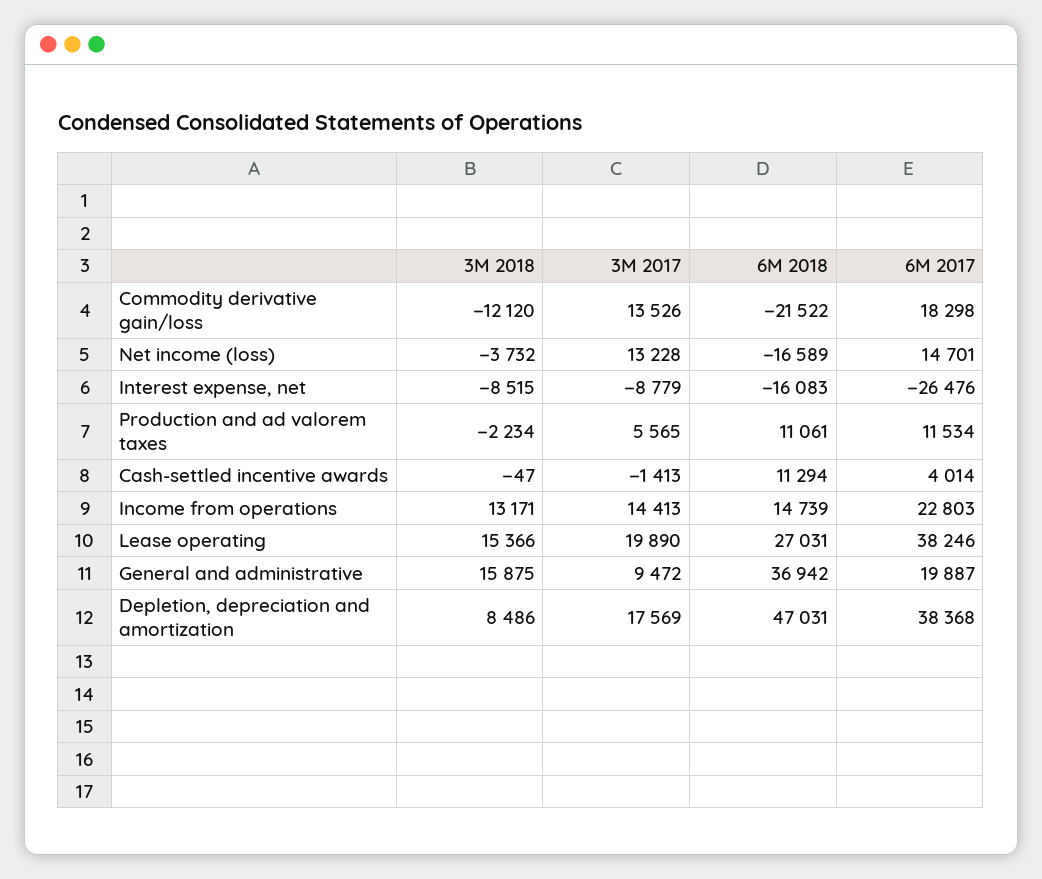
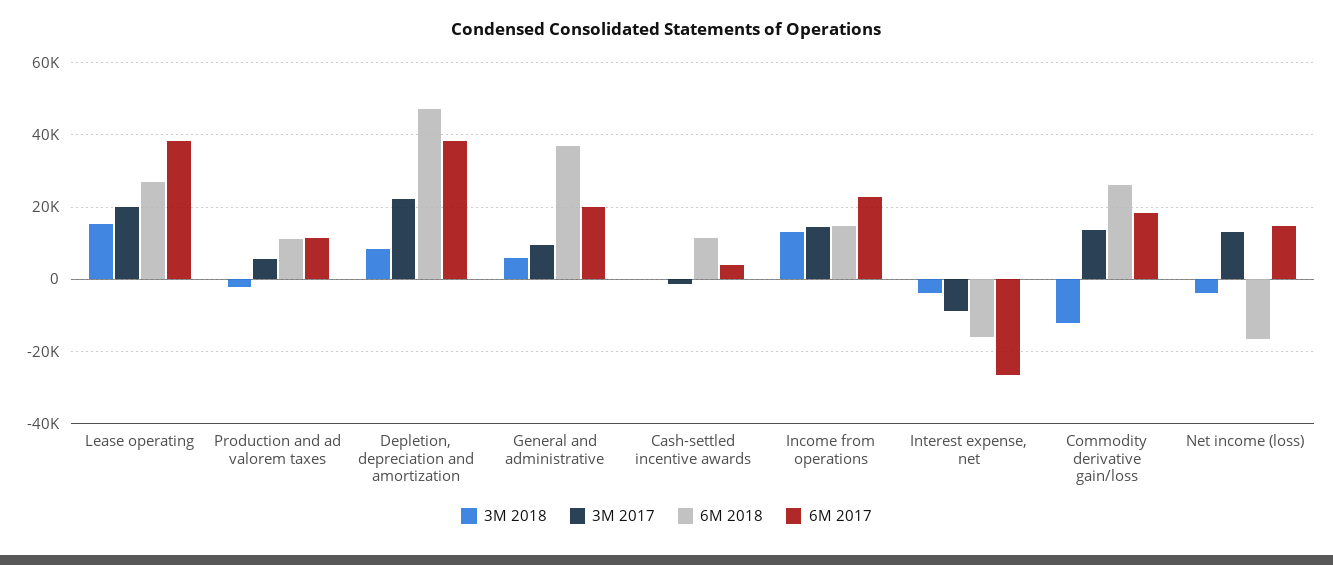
6M 2018, Commodity derivative gain/loss: -21522 -> 26000
3M 2018, Interest expense, net: -8515 -> -4000
3M 2018, General and administrative: 15875 -> 6000
3M 2017, Depletion, depreciation and amortization: 17569 -> 22000

